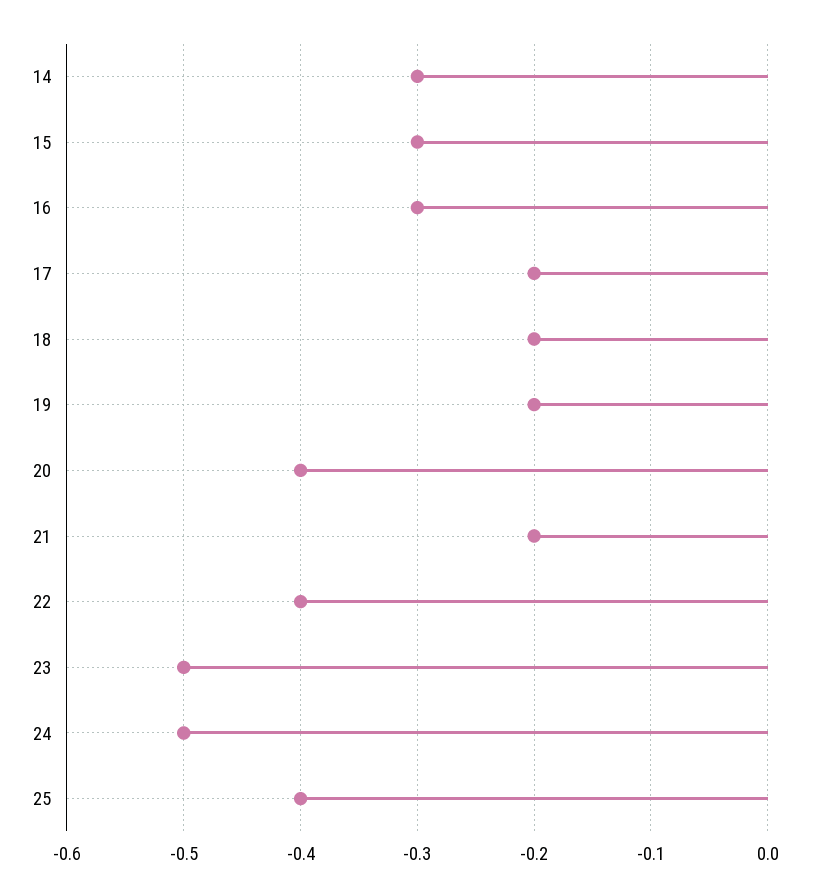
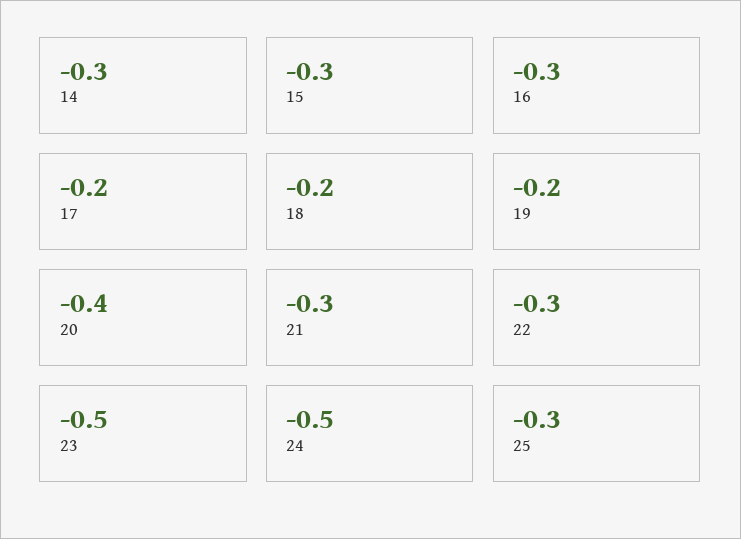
21: -0.2 -> -0.3
22: -0.4 -> -0.3
25: -0.4 -> -0.3

